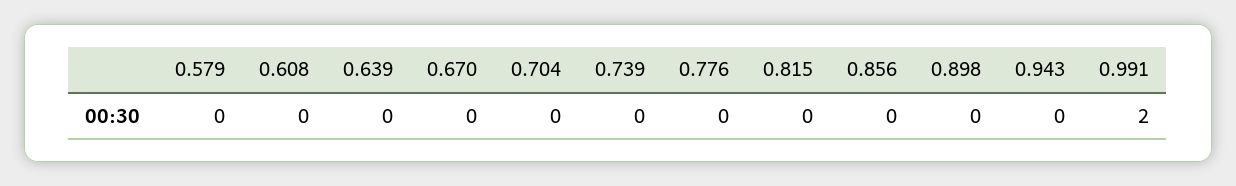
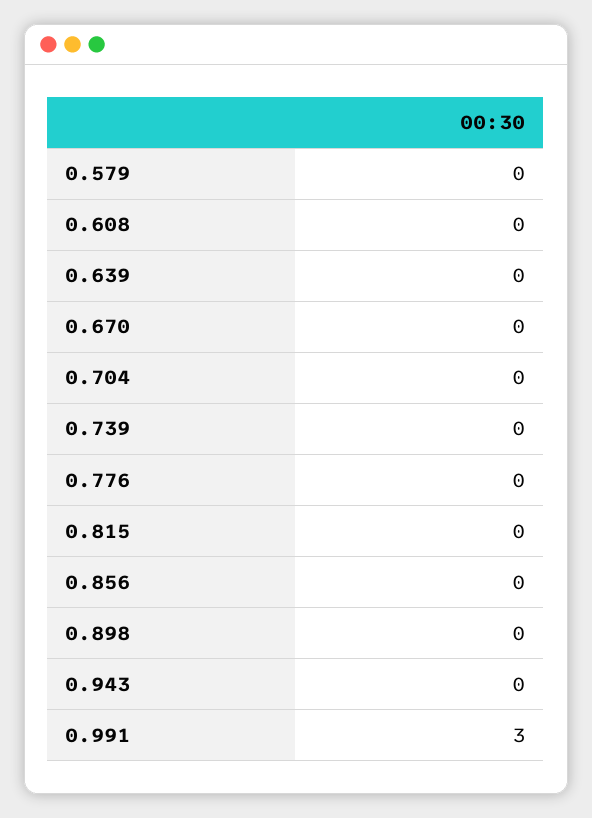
0.991: 2 -> 3

